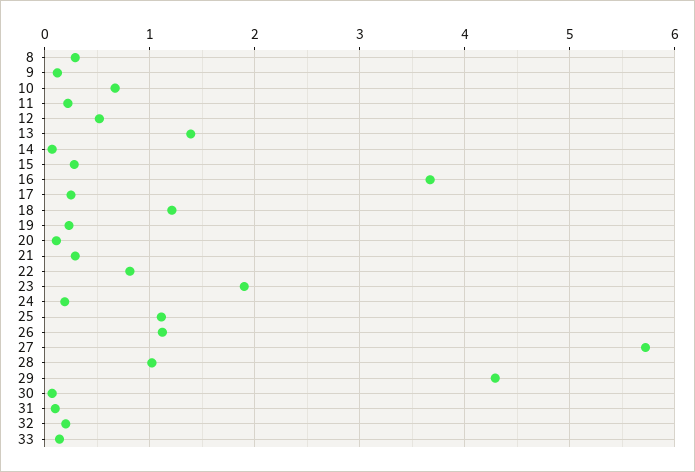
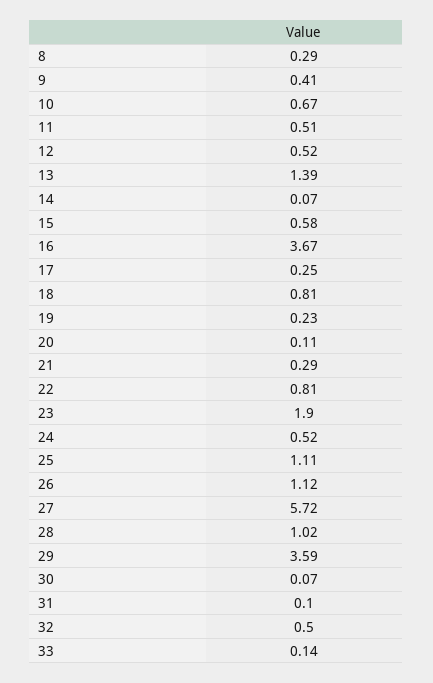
9: 0.1 -> 0.41
11: 0.2 -> 0.51
15: 0.3 -> 0.58
18: 1.2 -> 0.81
24: 0.2 -> 0.52
29: 4.3 -> 3.59
32: 0.2 -> 0.5

